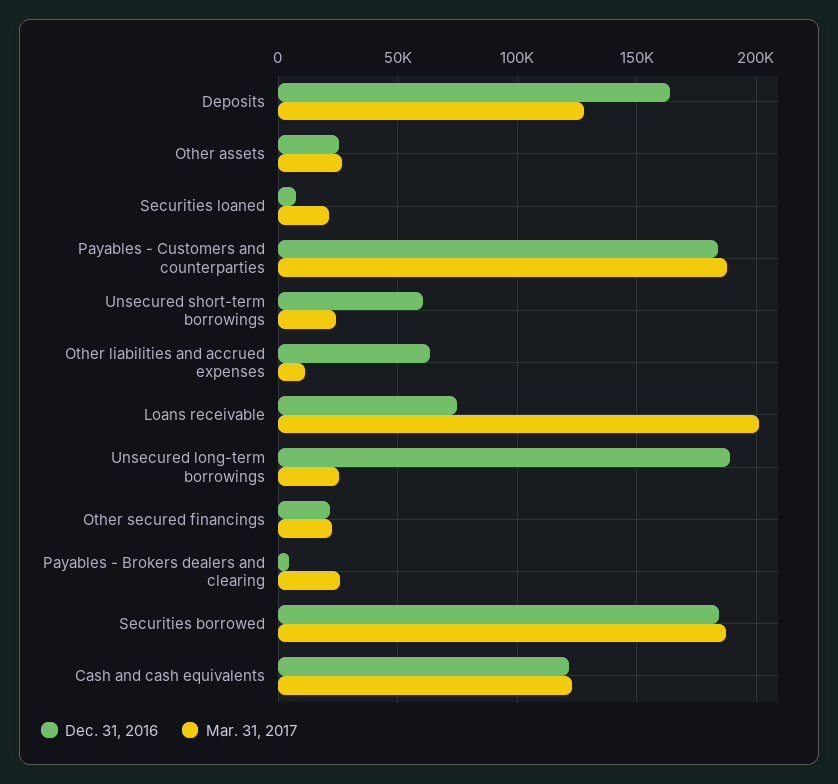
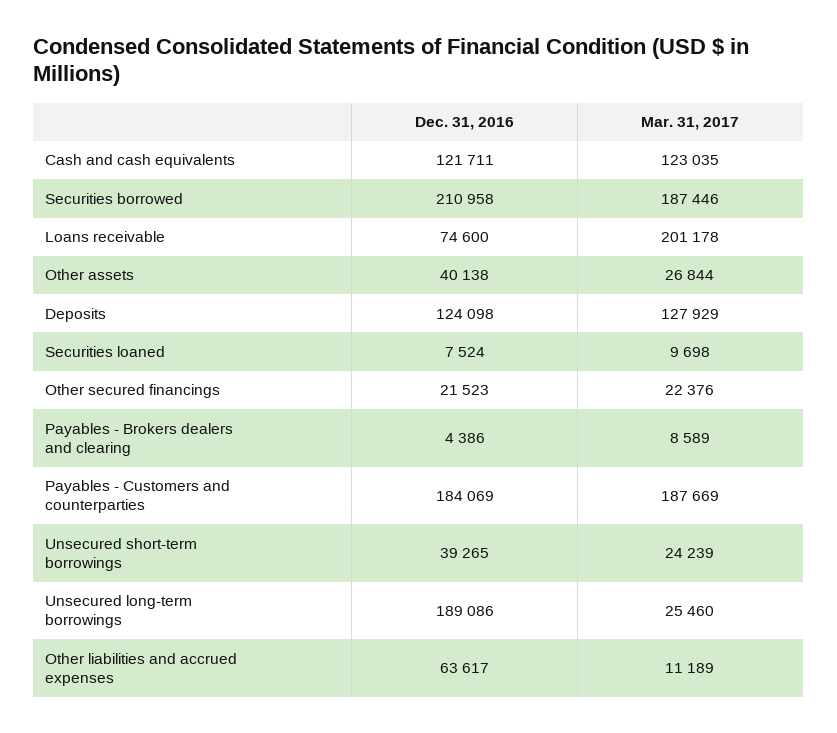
Dec. 31, 2016, Deposits: 165000 -> 124098
Dec. 31, 2016, Other assets: 25000 -> 40138
Mar. 31, 2017, Securities loaned: 20000 -> 9698
Dec. 31, 2016, Unsecured short-term borrowings: 60000 -> 39265
Mar. 31, 2017, Payables - Brokers dealers and clearing: 25000 -> 8589
Dec. 31, 2016, Securities borrowed: 185000 -> 210958

